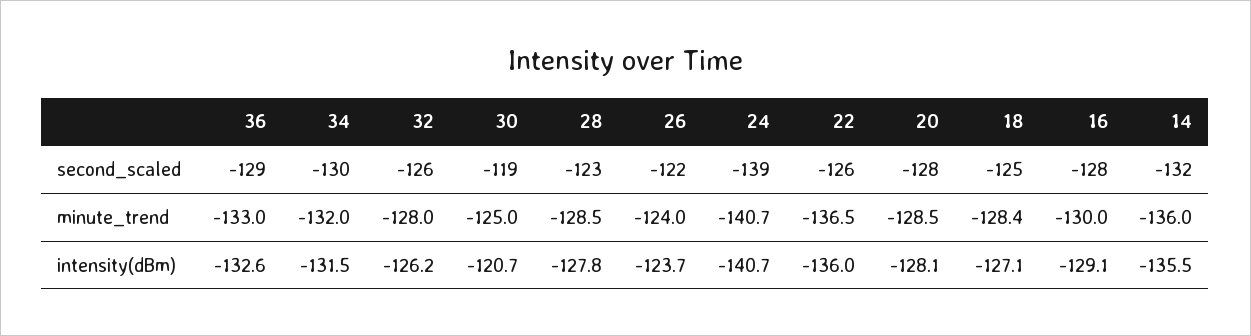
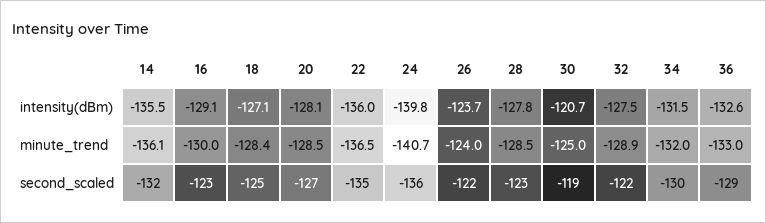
32, second_scaled: -126 -> -122
24, second_scaled: -139 -> -136
22, second_scaled: -126 -> -135
20, second_scaled: -128 -> -127
16, second_scaled: -128 -> -123
32, minute_trend: -128 -> -128.9
14, minute_trend: -136 -> -136.1
32, intensity(dBm): -126.2 -> -127.5
24, intensity(dBm): -140.7 -> -139.8

